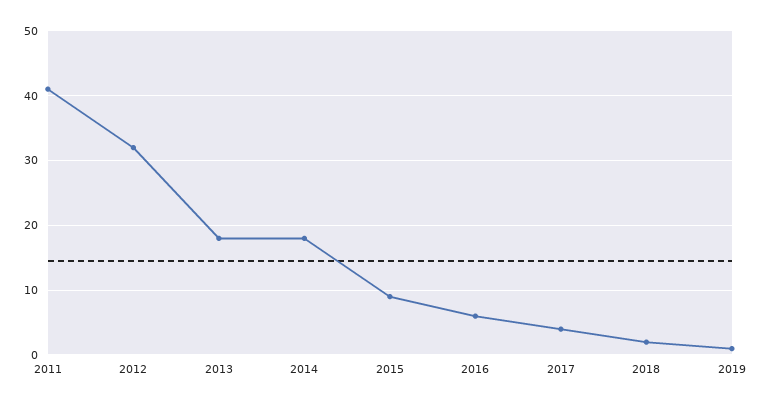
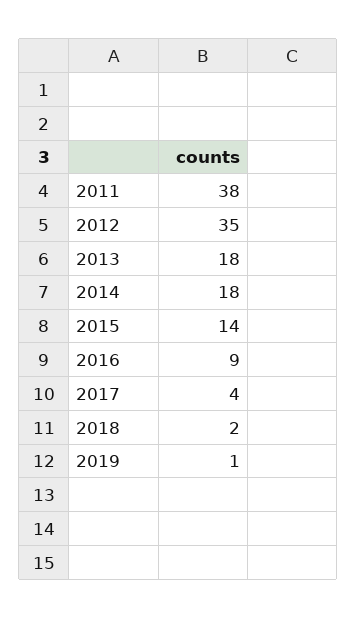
2011: 41 -> 38
2012: 32 -> 35
2015: 9 -> 14
2016: 6 -> 9

